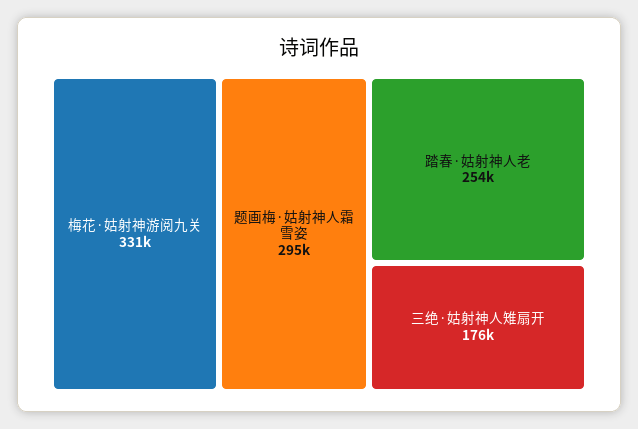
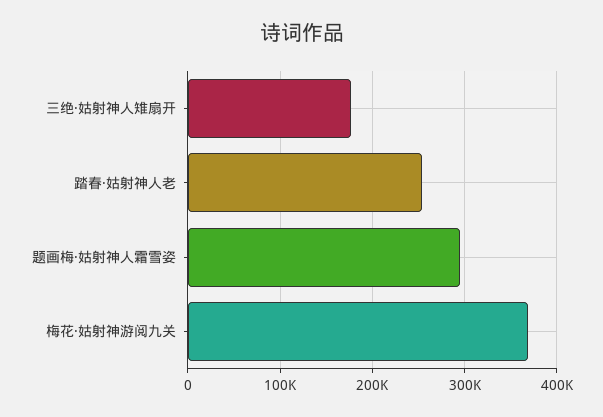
梅花·姑射神游阅九关: 331000 -> 370000

